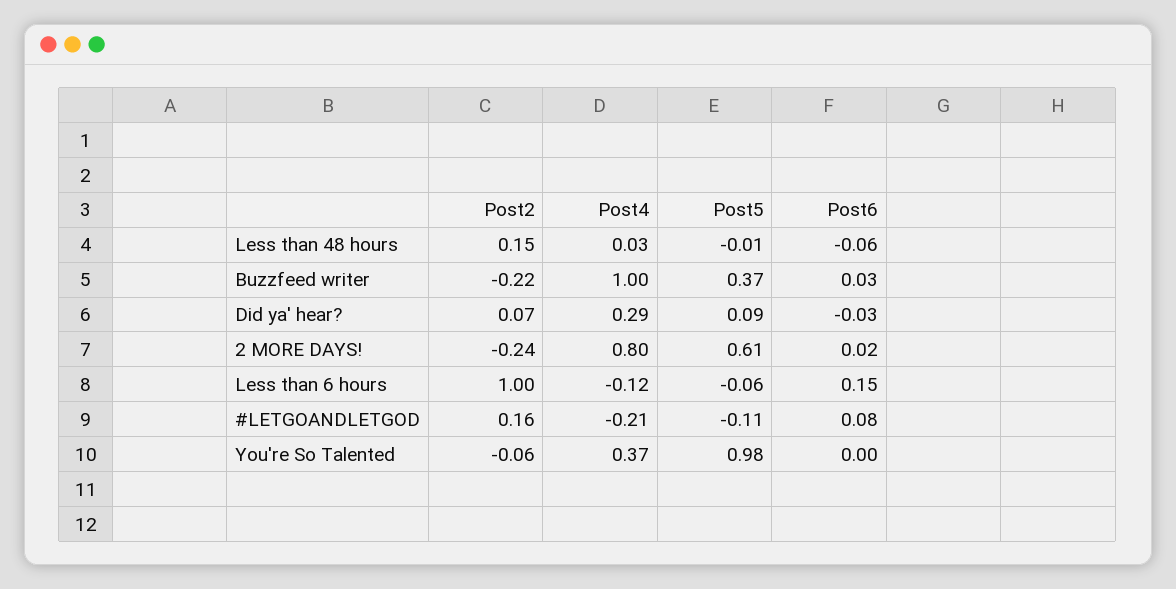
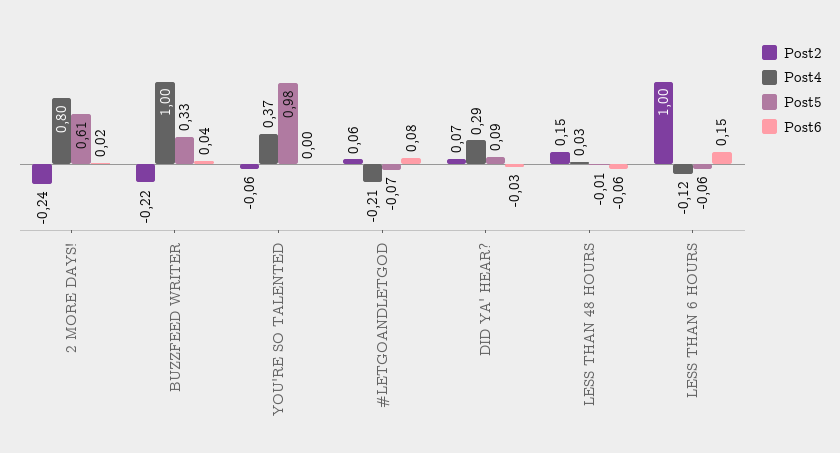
Post5, Buzzfeed writer: 0.37 -> 0.33
Post6, Buzzfeed writer: 0.03 -> 0.04
Post2, #LETGOANDLETGOD: 0.16 -> 0.06
Post5, #LETGOANDLETGOD: -0.11 -> -0.07

